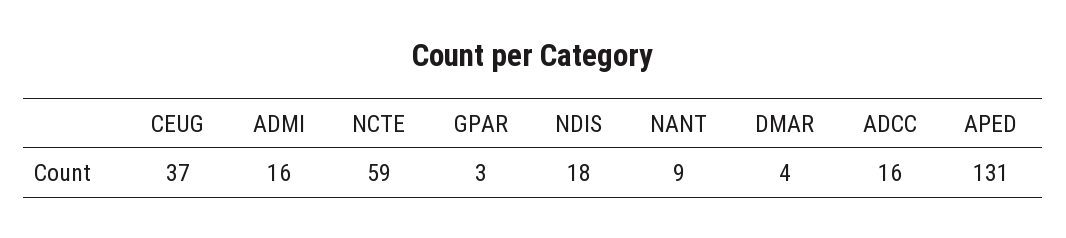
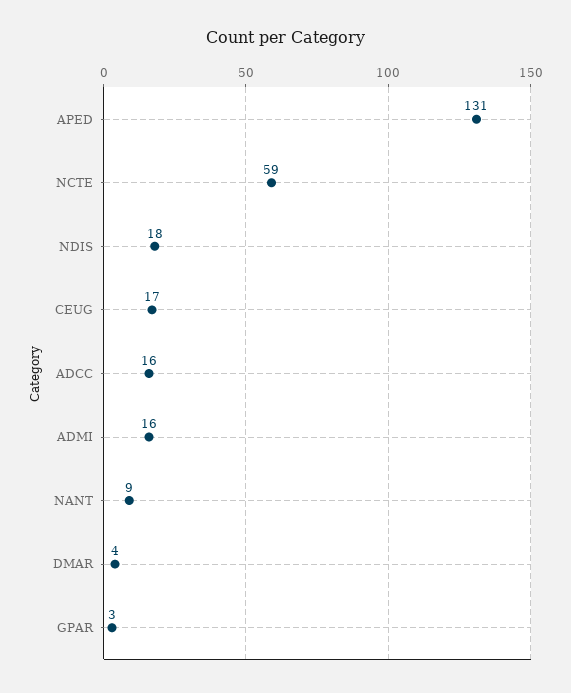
CEUG: 37 -> 17

